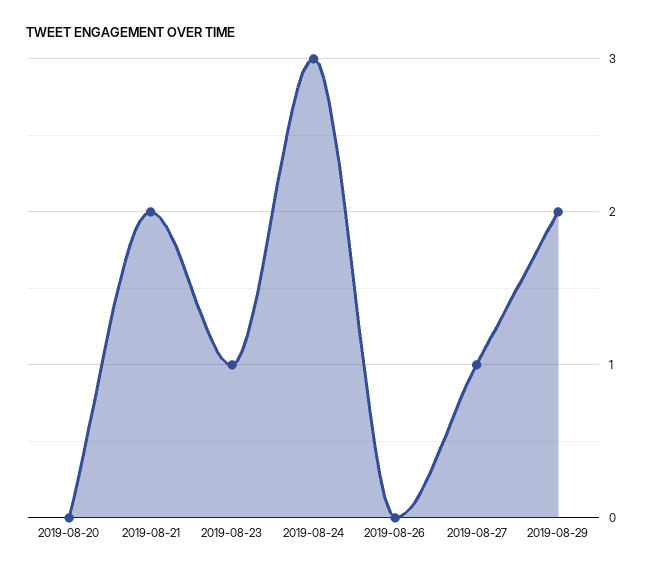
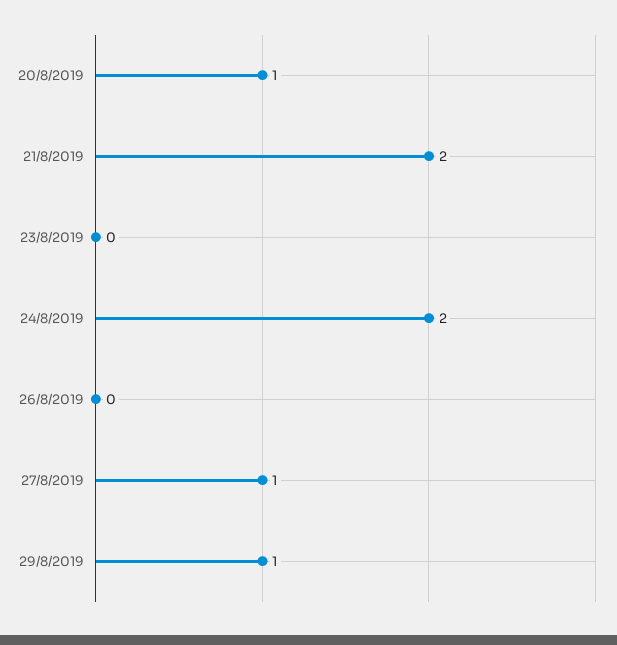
2019-08-20: 0 -> 1
2019-08-23: 1 -> 0
2019-08-24: 3 -> 2
2019-08-29: 2 -> 1

